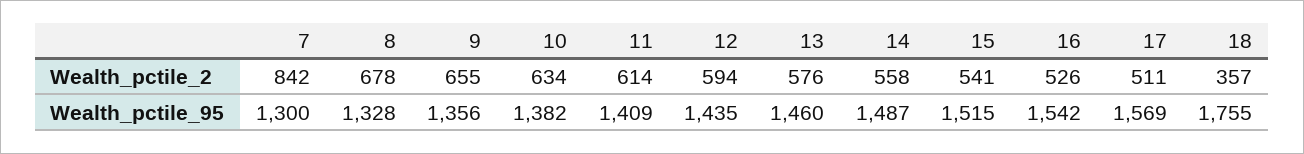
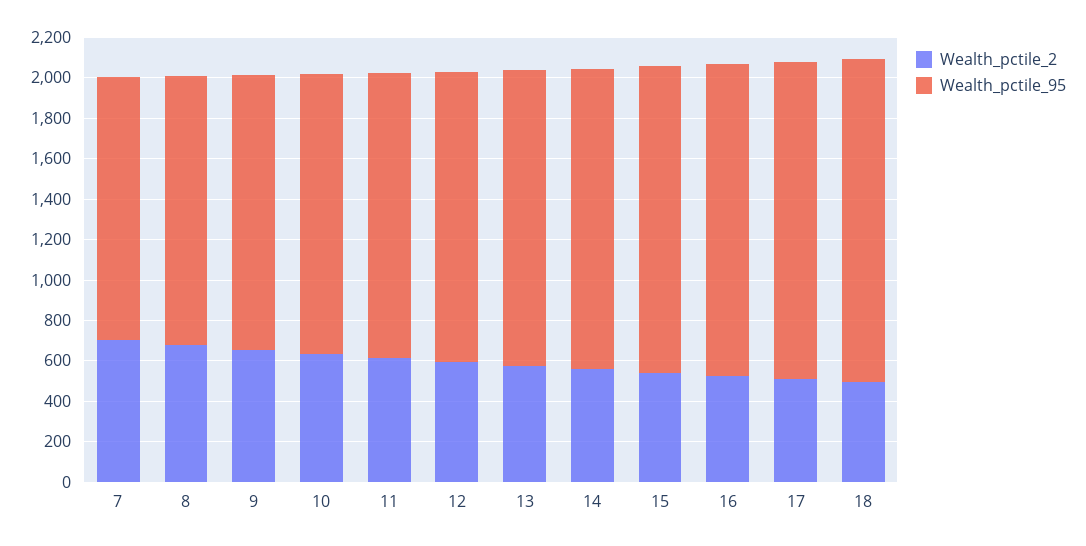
Wealth_pctile_2, 7: 842 -> 700
Wealth_pctile_2, 18: 357 -> 500
Wealth_pctile_95, 18: 1755 -> 1600

